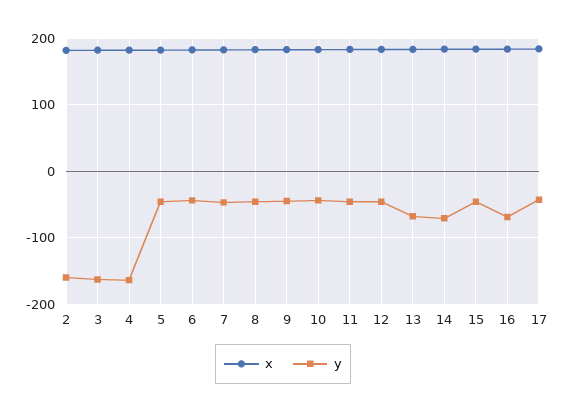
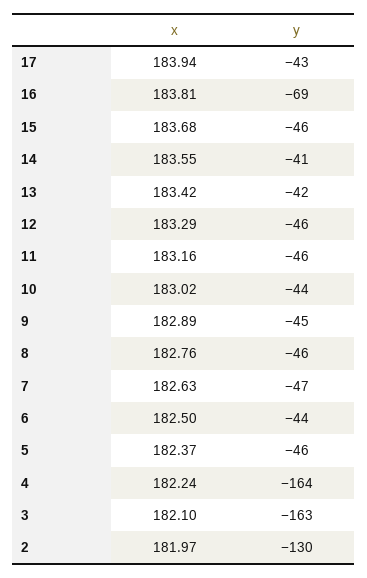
y, 2: -160 -> -130
y, 13: -70 -> -42
y, 14: -70 -> -41

